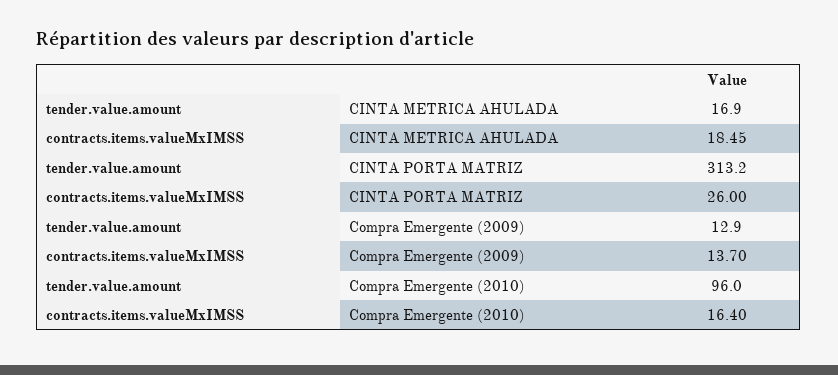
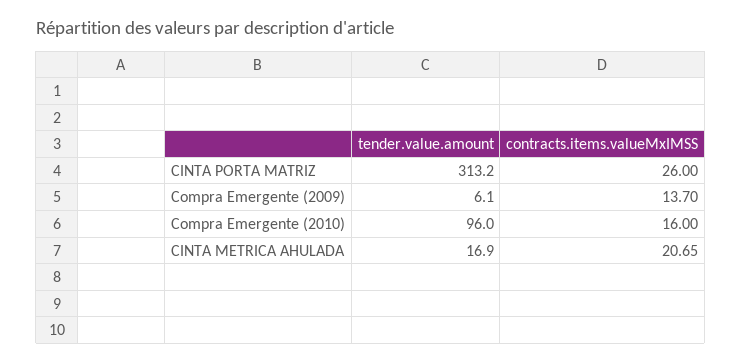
contracts.items.valueMxIMSS, CINTA METRICA AHULADA: 18.45 -> 20.65
tender.value.amount, Compra Emergente (2009): 12.9 -> 6.1
contracts.items.valueMxIMSS, Compra Emergente (2010): 16.4 -> 16

